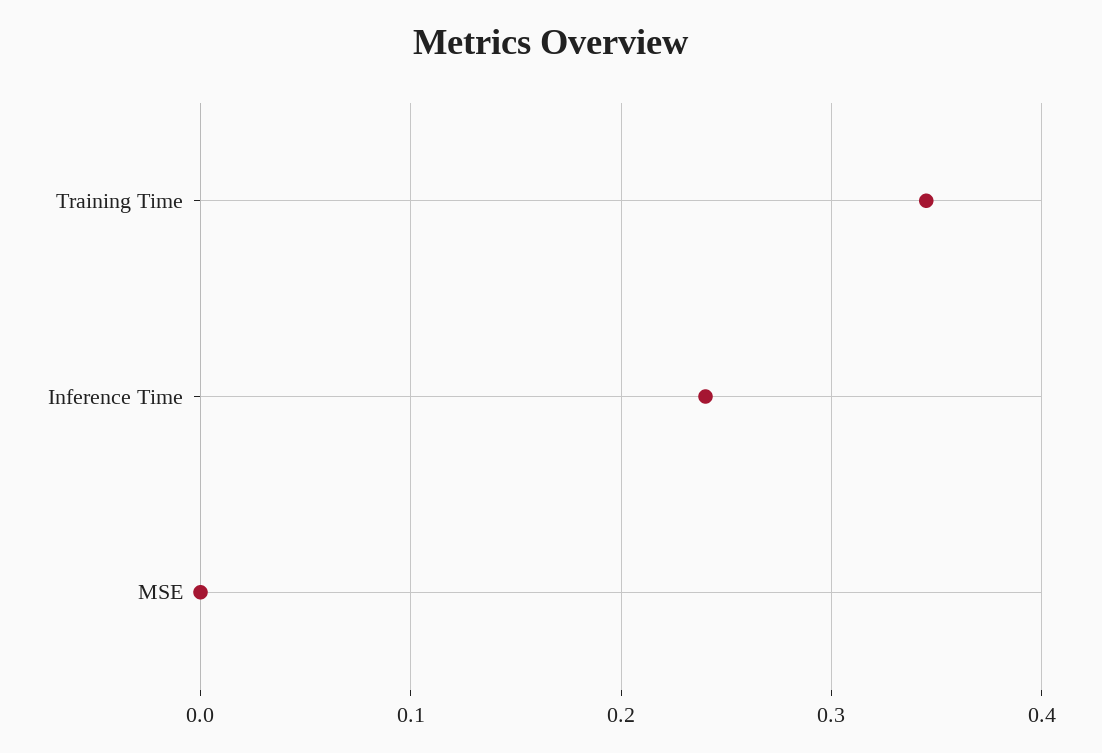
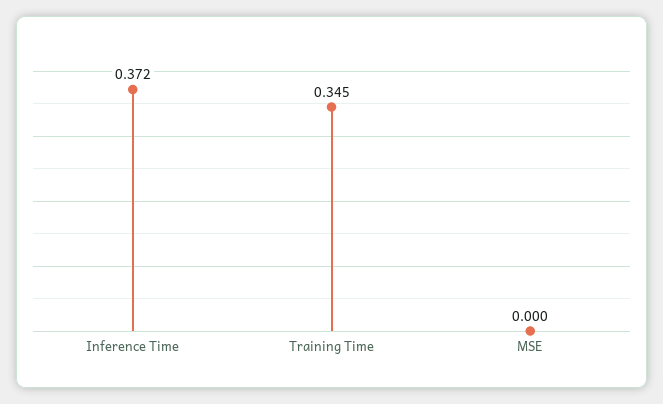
Inference Time: 0.24 -> 0.372

